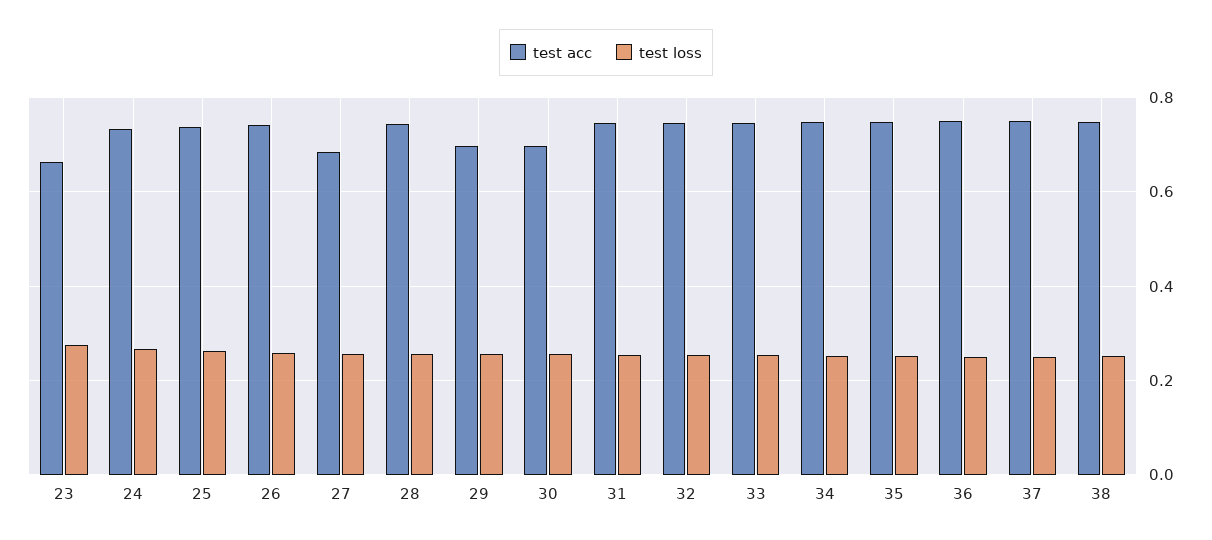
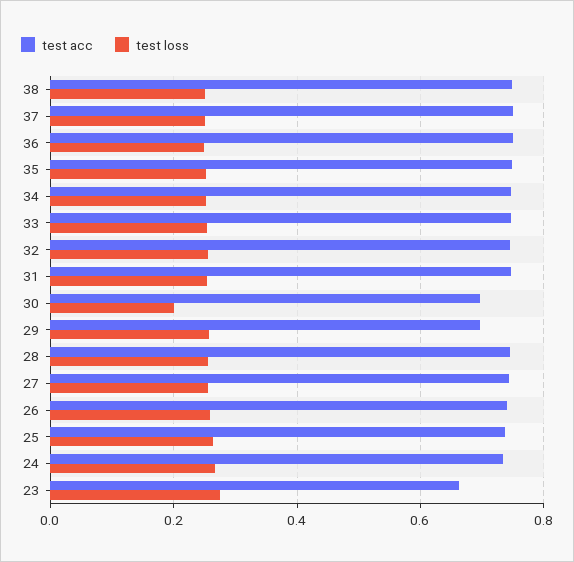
test acc, 27: 0.68 -> 0.74
test loss, 30: 0.26 -> 0.2

